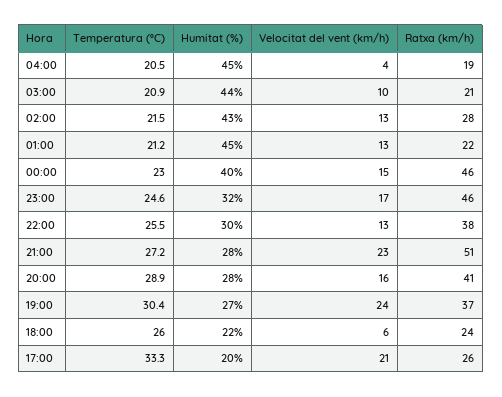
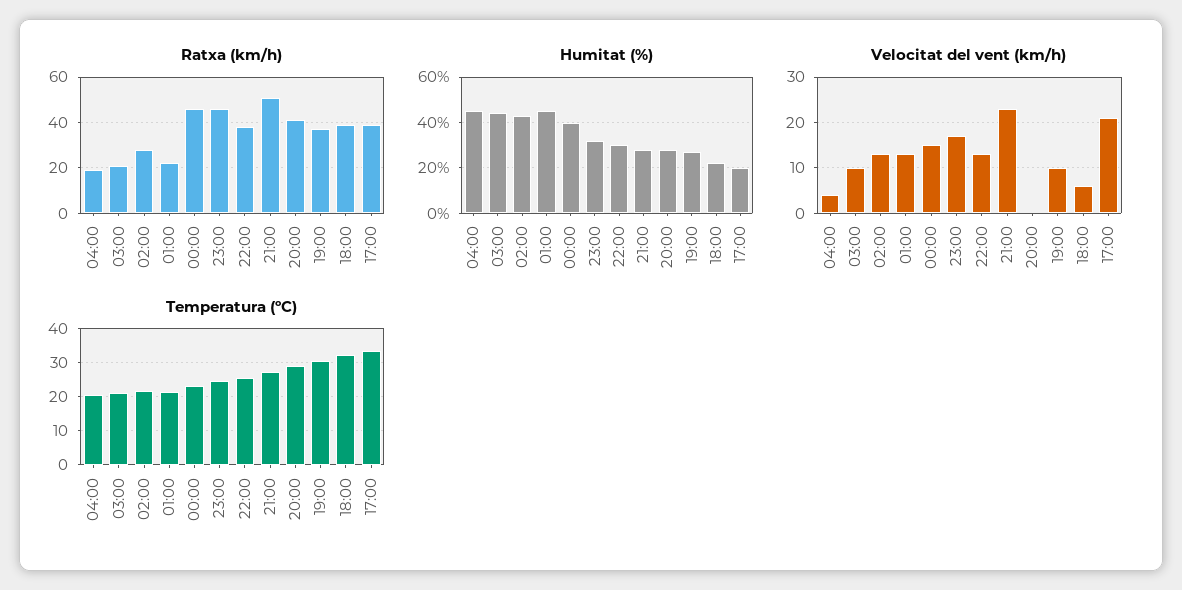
Velocitat del vent (km/h), 20:00: 16 -> 0
Velocitat del vent (km/h), 19:00: 24 -> 10
Temperatura (ºC), 18:00: 26 -> 32
Ratxa (km/h), 18:00: 24 -> 40
Ratxa (km/h), 17:00: 26 -> 40

